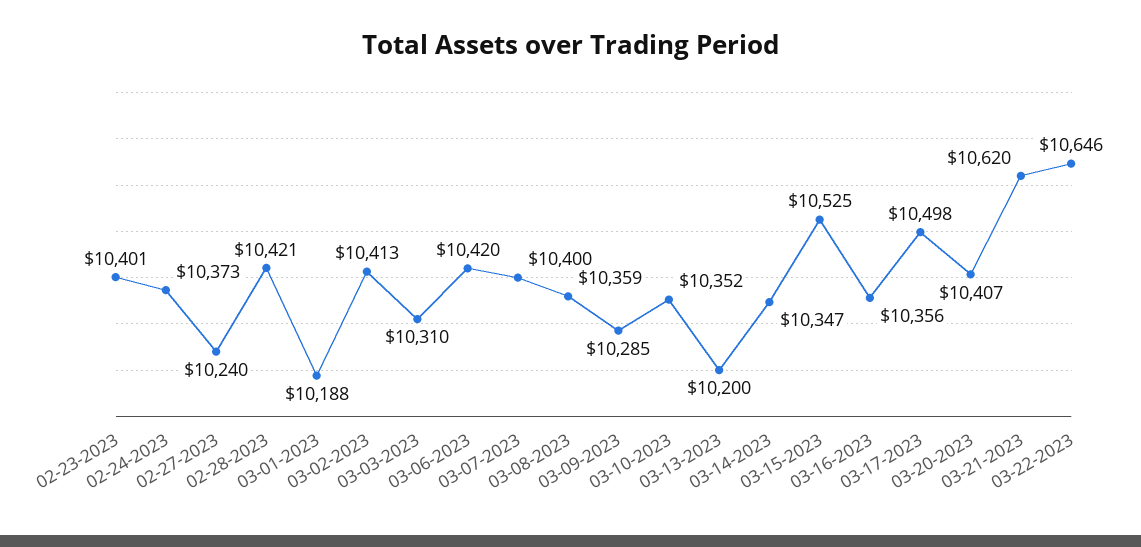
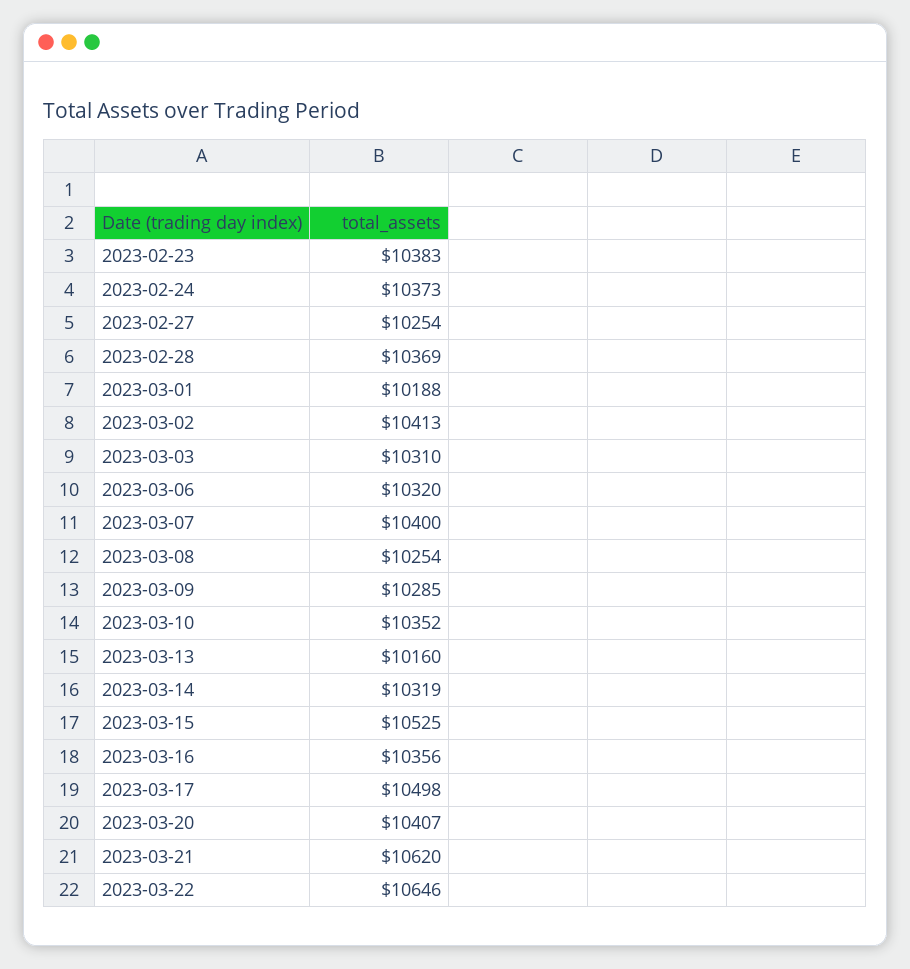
02-23-2023: 10401 -> 10383
02-27-2023: 10240 -> 10254
02-28-2023: 10421 -> 10369
03-06-2023: 10420 -> 10320
03-08-2023: 10359 -> 10254
03-13-2023: 10200 -> 10160
03-14-2023: 10347 -> 10319

